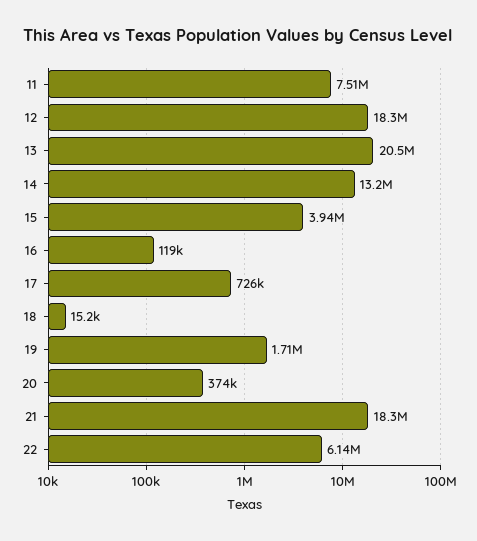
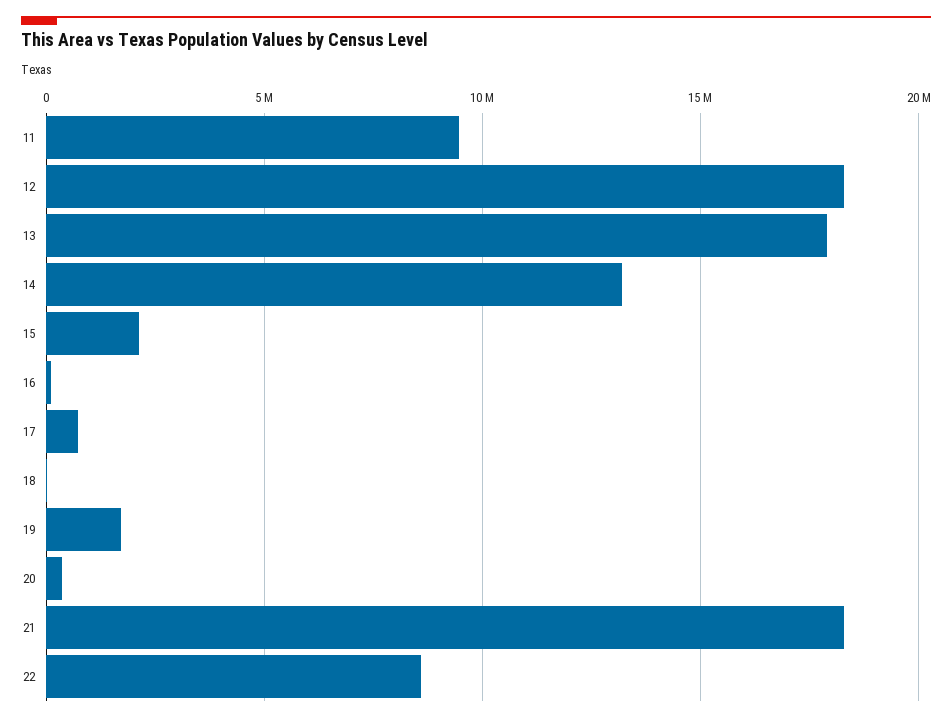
11: 7510000 -> 9500000
13: 20500000 -> 18000000
15: 3940000 -> 2000000
22: 6140000 -> 8500000

